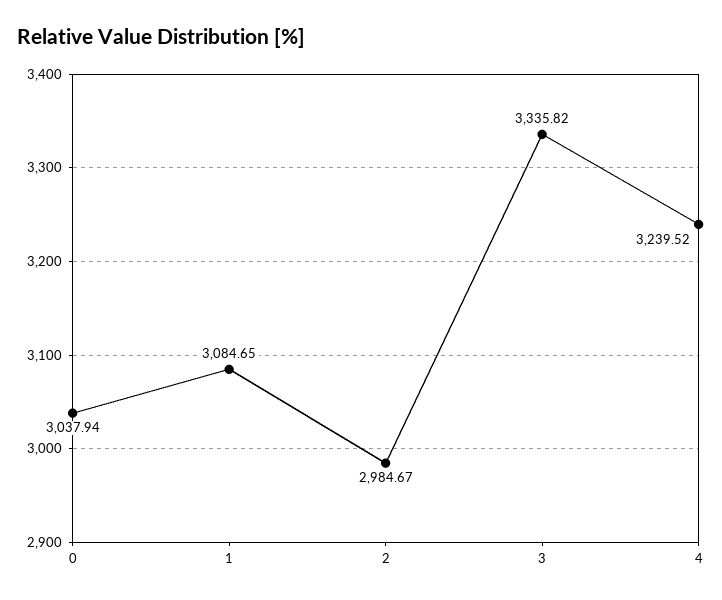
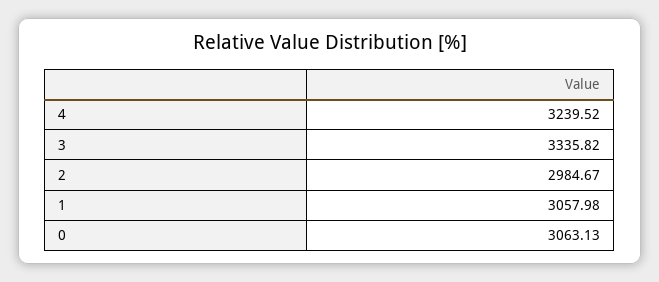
0: 3037.94 -> 3063.13
1: 3084.65 -> 3057.98

